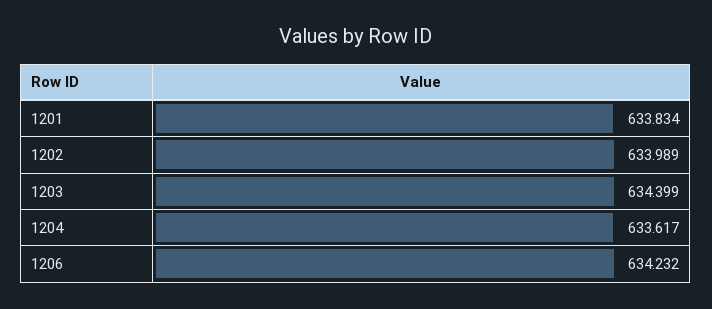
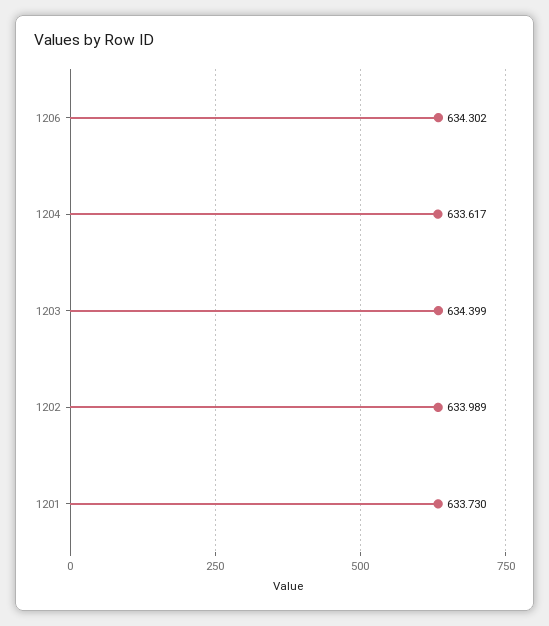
1201: 633.834 -> 633.73
1206: 634.232 -> 634.302

